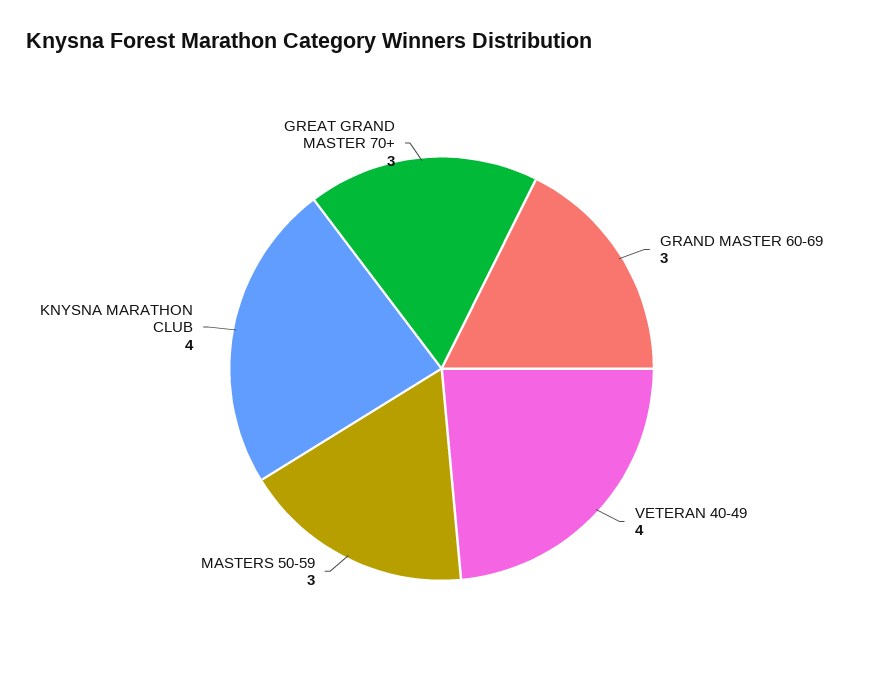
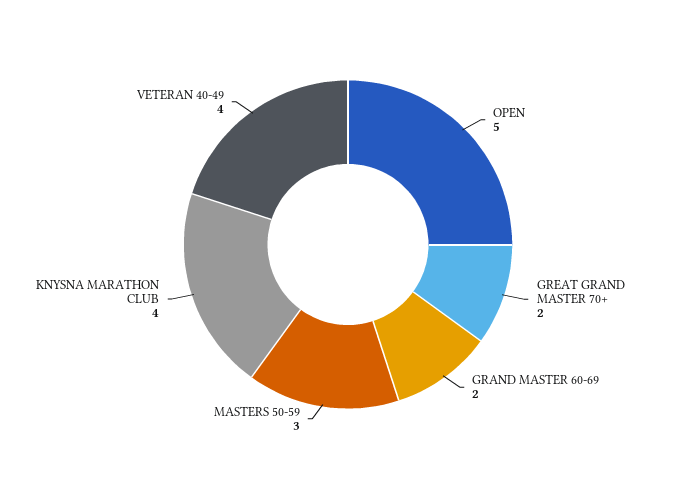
GRAND MASTER 60-69: 3 -> 2
GREAT GRAND MASTER 70+: 3 -> 2
OPEN: none -> 5

